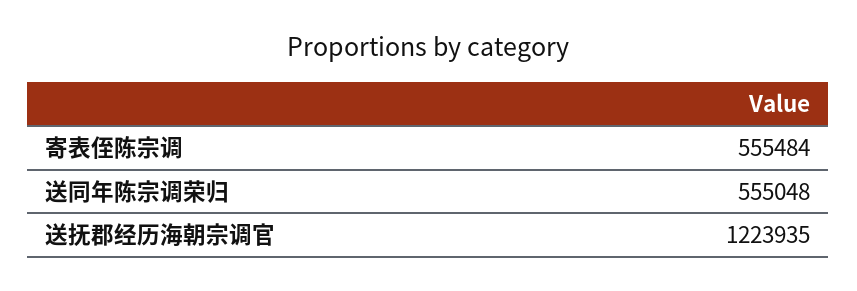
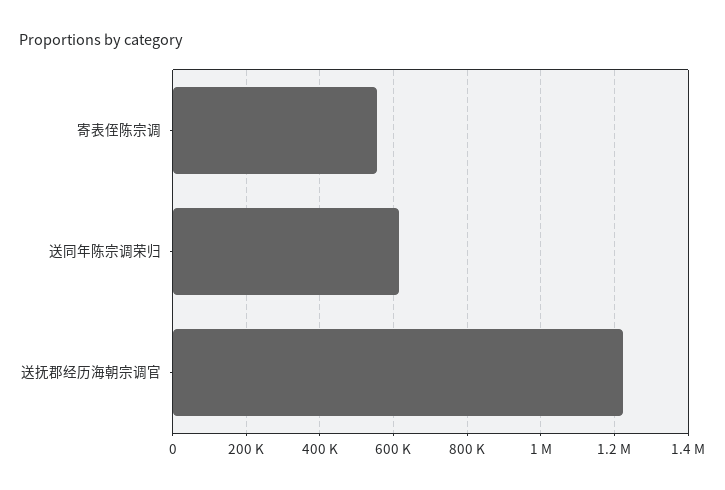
送同年陈宗调荣归: 555048 -> 620000

